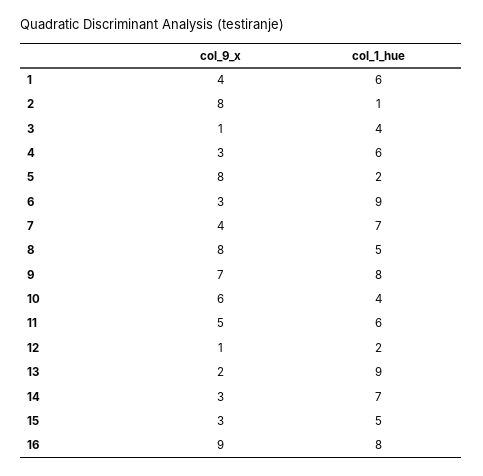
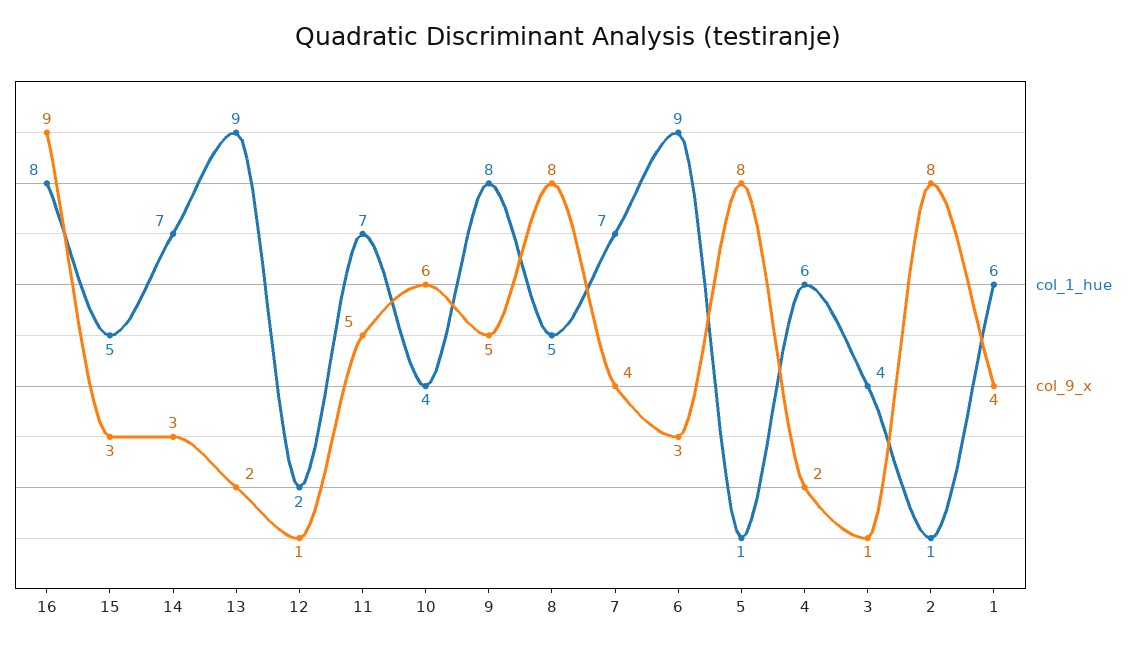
col_9_x, 4: 3 -> 2
col_1_hue, 5: 2 -> 1
col_9_x, 9: 7 -> 5
col_1_hue, 11: 6 -> 7

